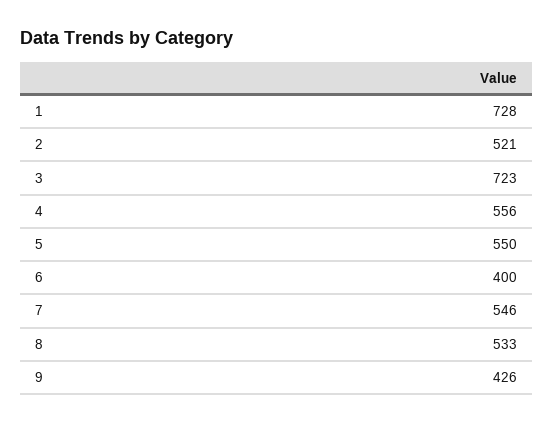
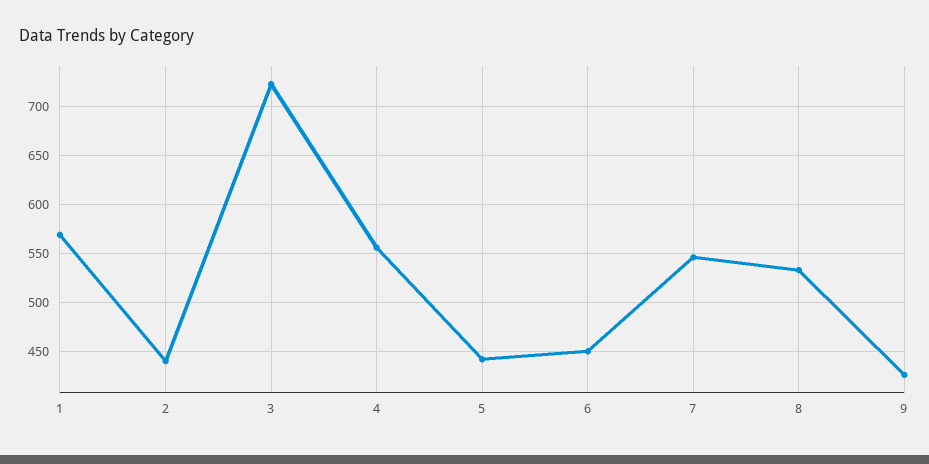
1: 728 -> 570
2: 521 -> 440
5: 550 -> 440
6: 400 -> 450

